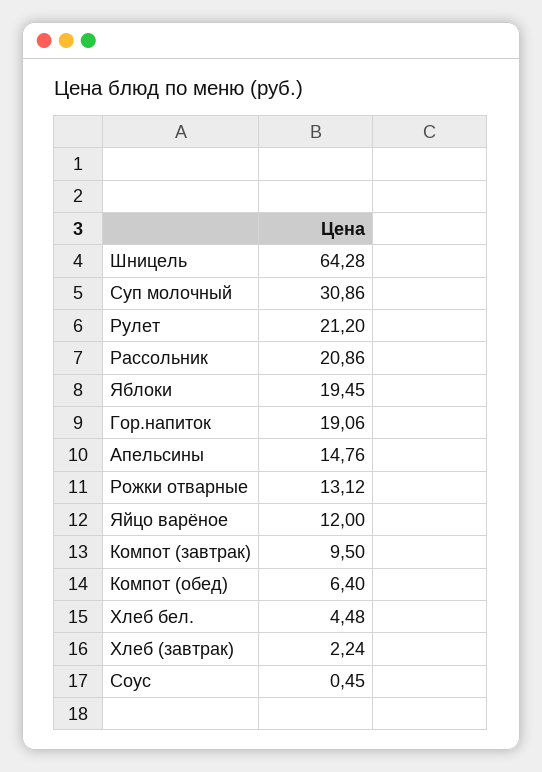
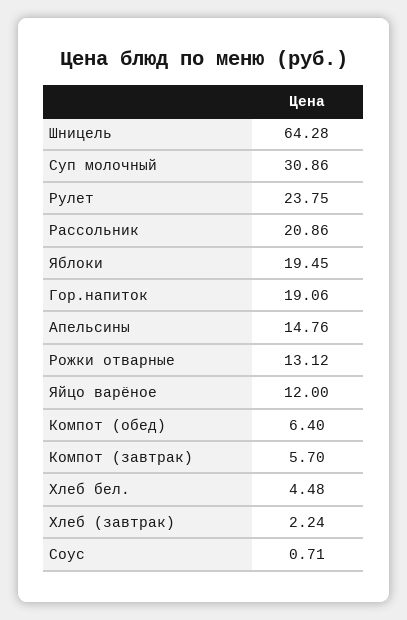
Рулет: 21.2 -> 23.75
Компот (завтрак): 9.5 -> 5.7
Соус: 0.45 -> 0.71

